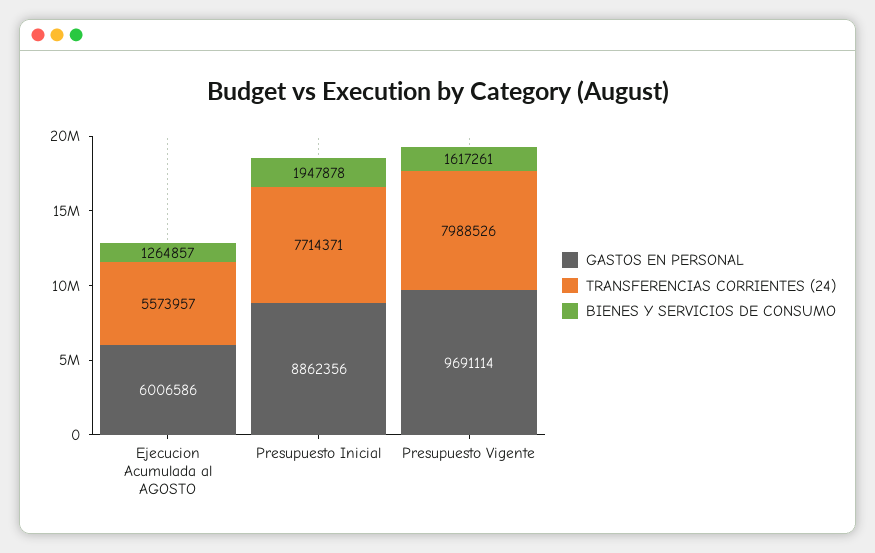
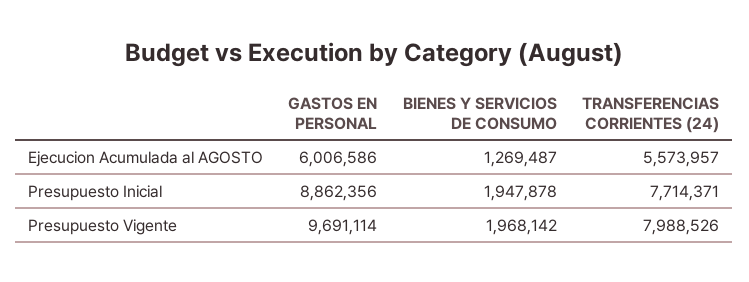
BIENES Y SERVICIOS DE CONSUMO, Ejecucion Acumulada al AGOSTO: 1264857 -> 1269487
BIENES Y SERVICIOS DE CONSUMO, Presupuesto Vigente: 1617261 -> 1968142

